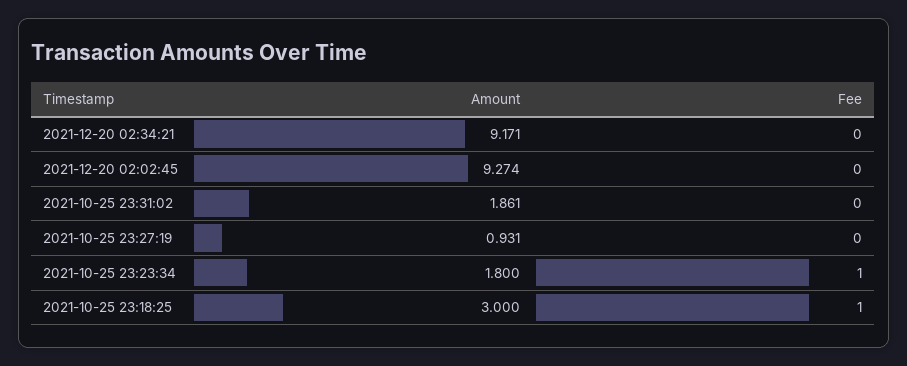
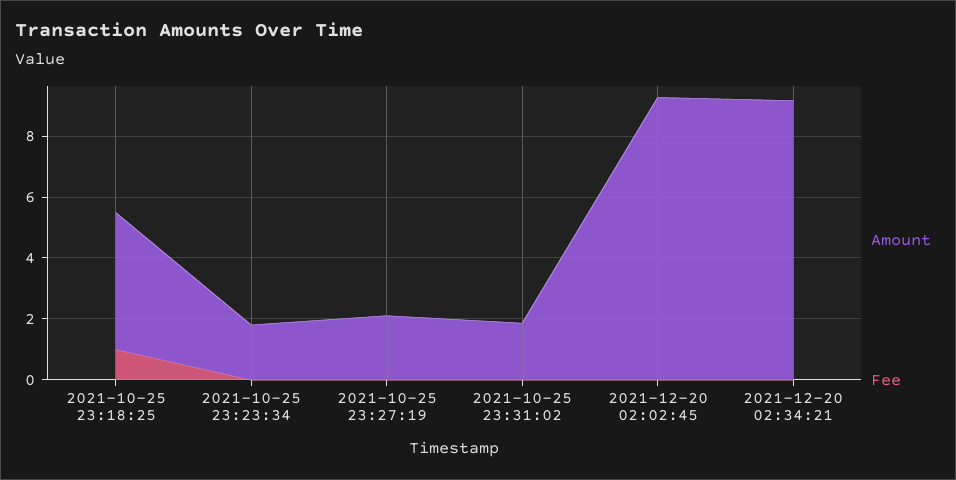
Amount, 2021-10-25 23:27:19: 0.931 -> 2
Fee, 2021-10-25 23:23:34: 1 -> 0
Amount, 2021-10-25 23:18:25: 3 -> 4.5

